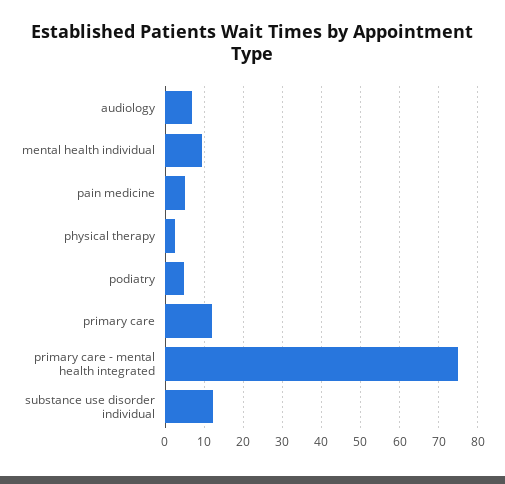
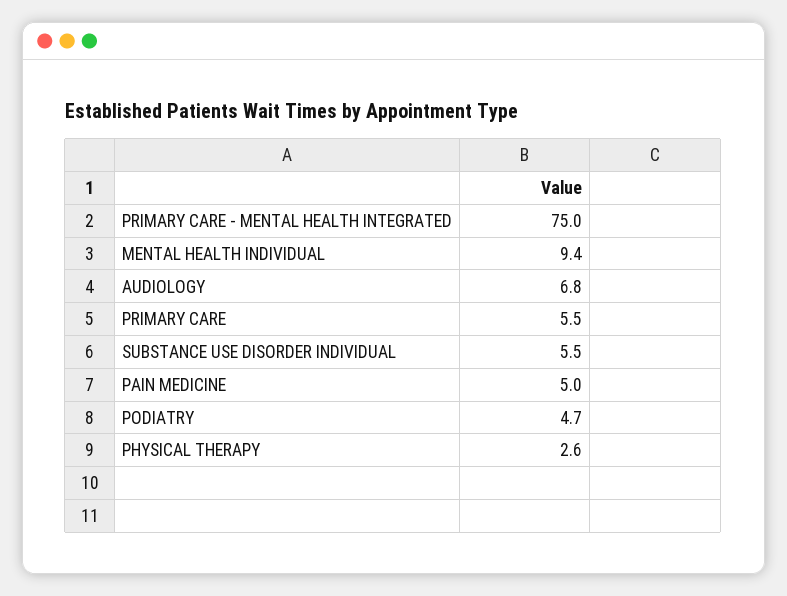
primary care: 12 -> 5.5
substance use disorder individual: 12 -> 5.5

